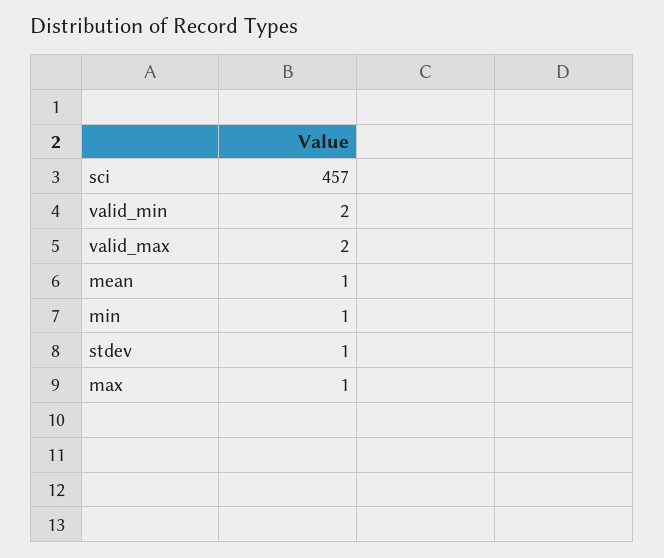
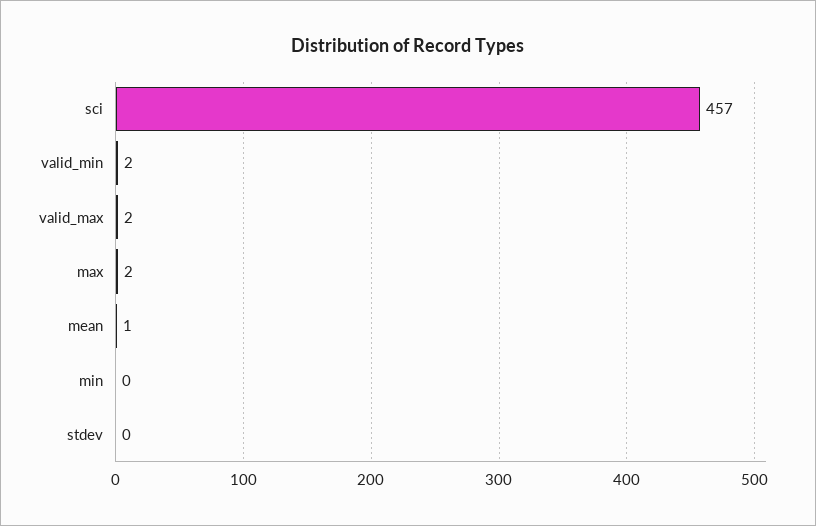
min: 1 -> 0
stdev: 1 -> 0
max: 1 -> 2

